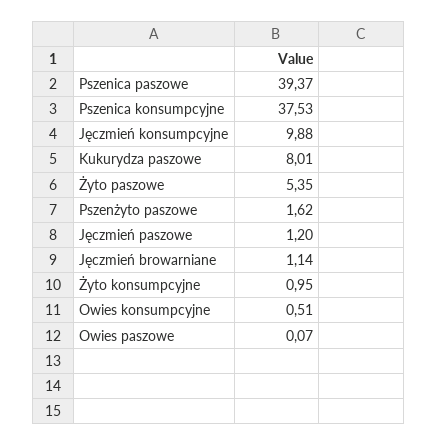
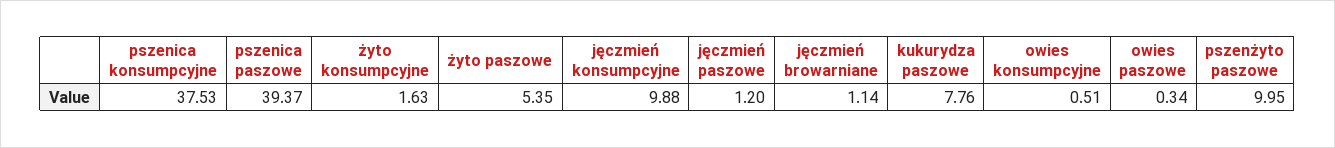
Kukurydza paszowe: 8.01 -> 7.76
Pszenżyto paszowe: 1.62 -> 9.95
Żyto konsumpcyjne: 0.95 -> 1.63
Owies paszowe: 0.07 -> 0.34

